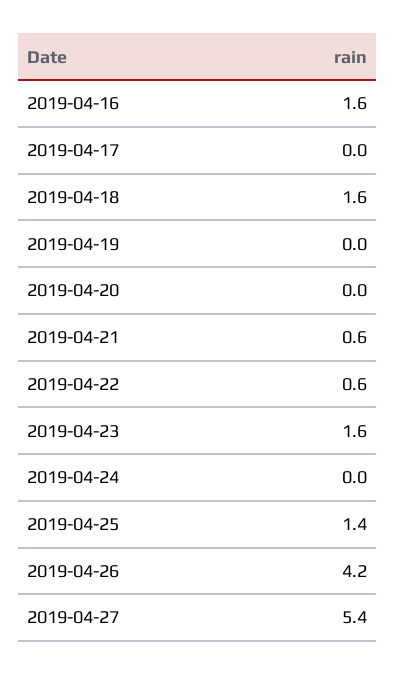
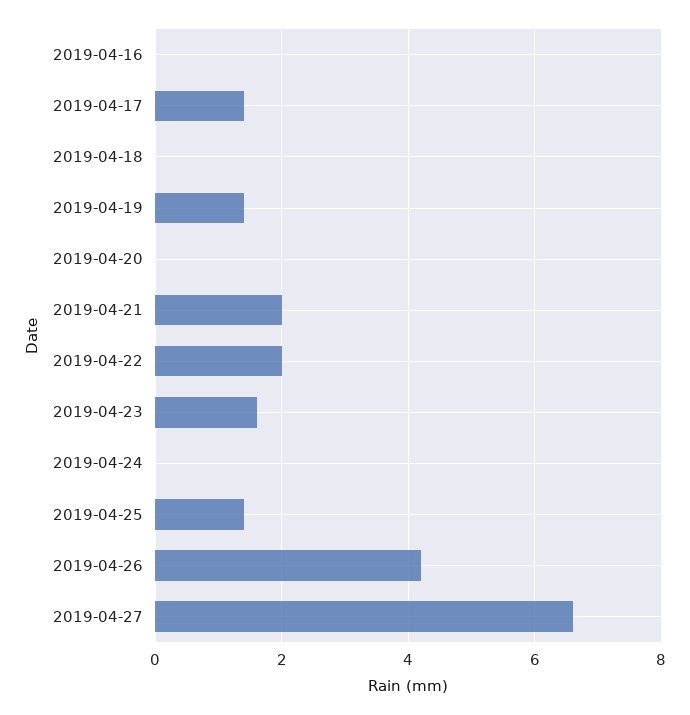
2019-04-16: 1.6 -> 0
2019-04-17: 0 -> 1.5
2019-04-18: 1.6 -> 0
2019-04-19: 0 -> 1.5
2019-04-21: 0.6 -> 2
2019-04-22: 0.6 -> 2
2019-04-27: 5.4 -> 6.5

